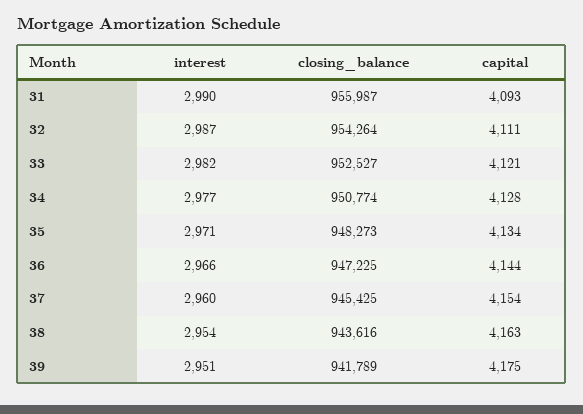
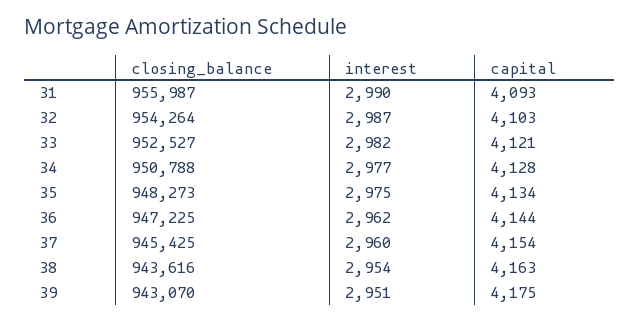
capital, 32: 4111 -> 4103
closing_balance, 34: 950774 -> 950788
interest, 35: 2971 -> 2975
interest, 36: 2966 -> 2962
closing_balance, 39: 941789 -> 943070

